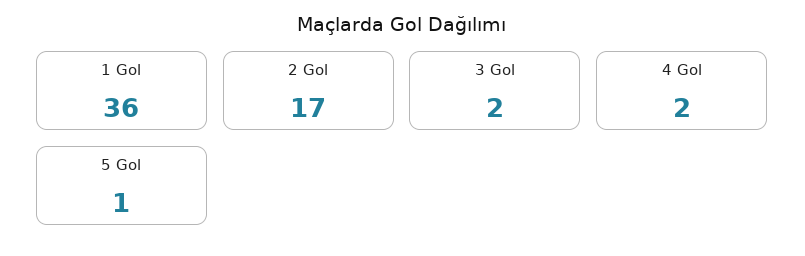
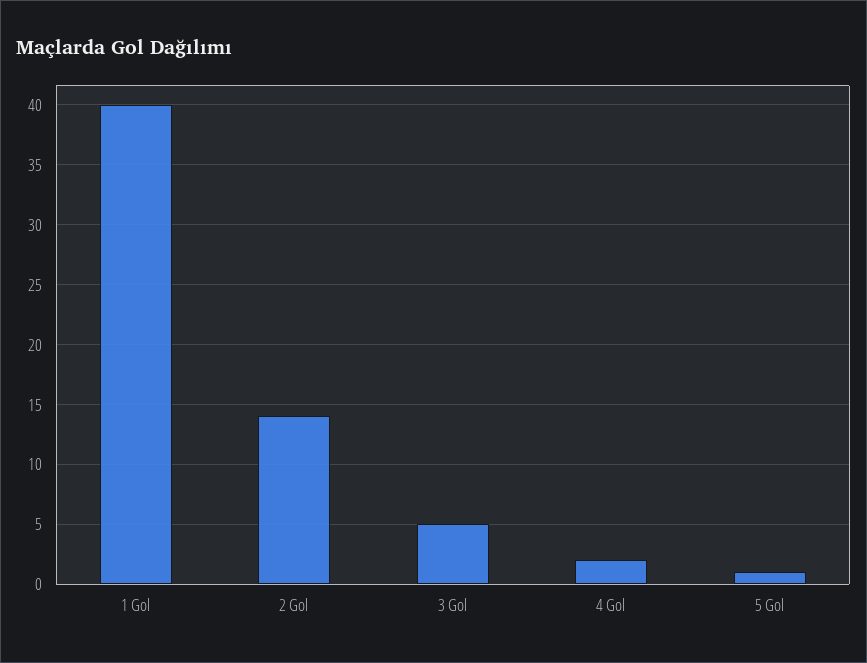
1 Gol: 36 -> 40
2 Gol: 17 -> 14
3 Gol: 2 -> 5

